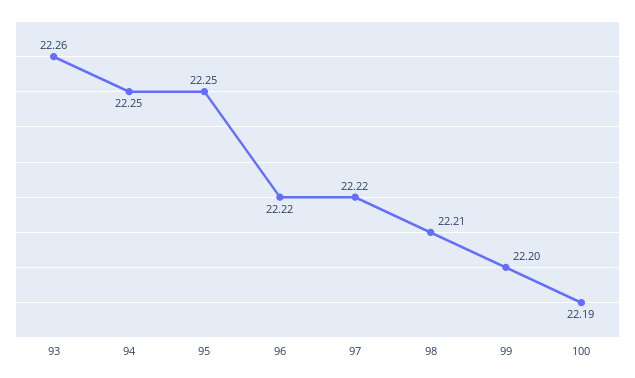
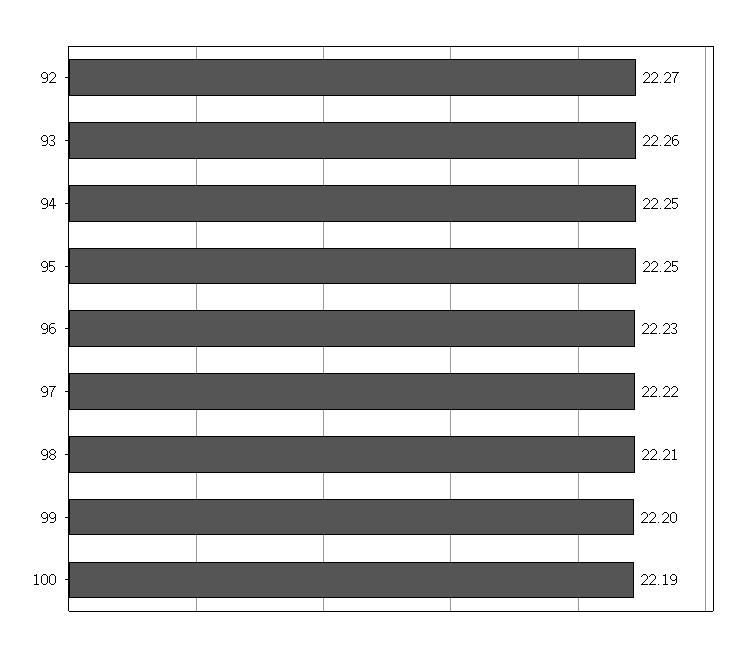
96: 22.22 -> 22.23
92: none -> 22.27

